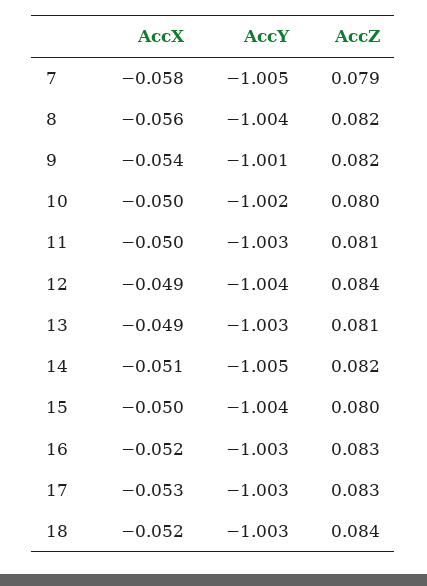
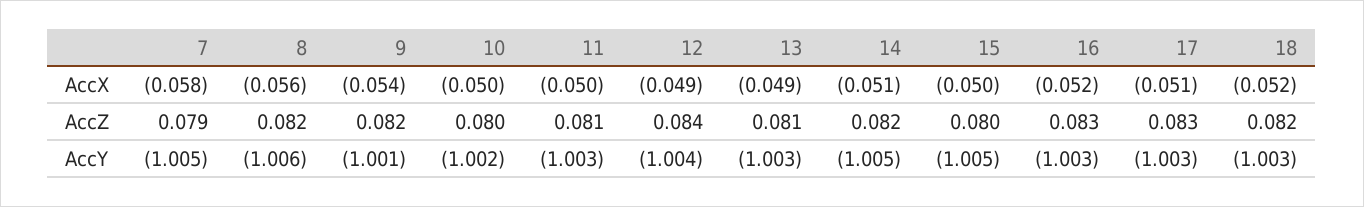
AccY, 8: -1.004 -> -1.006
AccY, 15: -1.004 -> -1.005
AccX, 17: -0.053 -> -0.051
AccZ, 18: 0.084 -> 0.082

